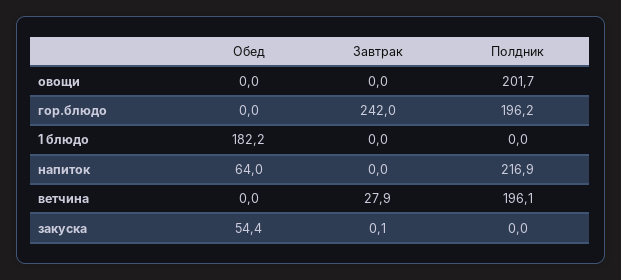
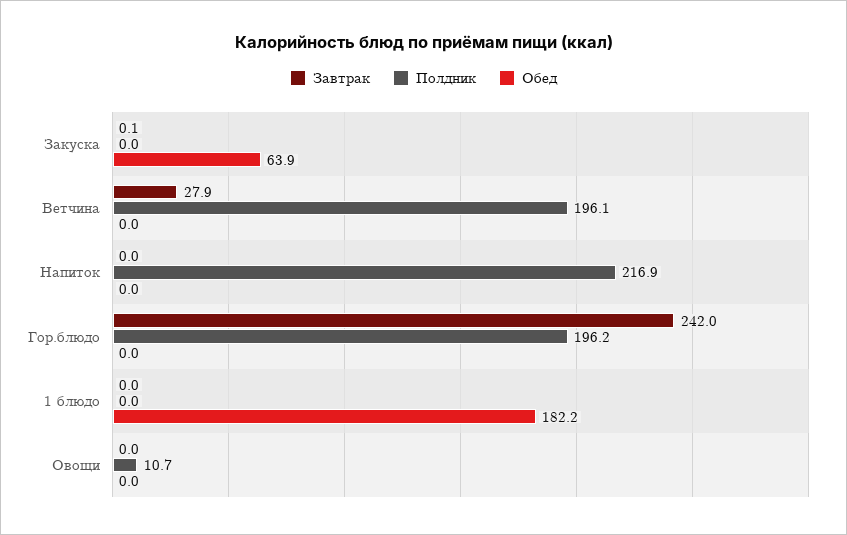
Полдник, овощи: 201.7 -> 10.7
Обед, напиток: 64 -> 0
Обед, закуска: 54.4 -> 63.9

